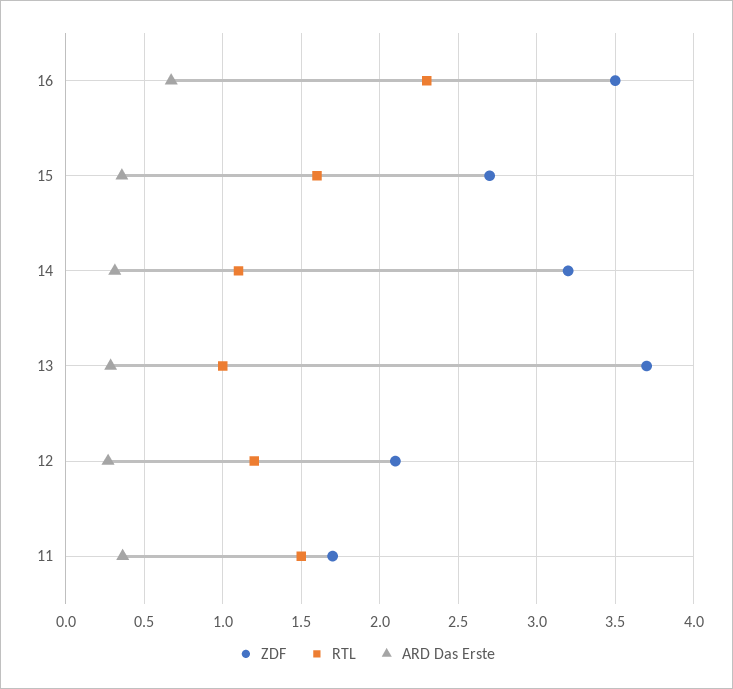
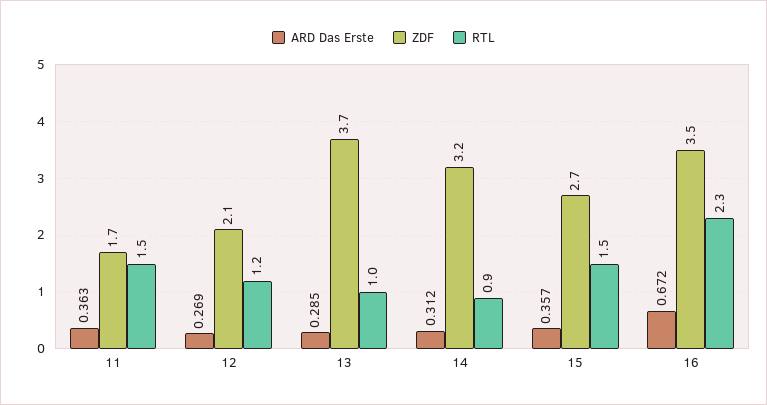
RTL, 15: 1.6 -> 1.5
RTL, 14: 1.1 -> 0.9

